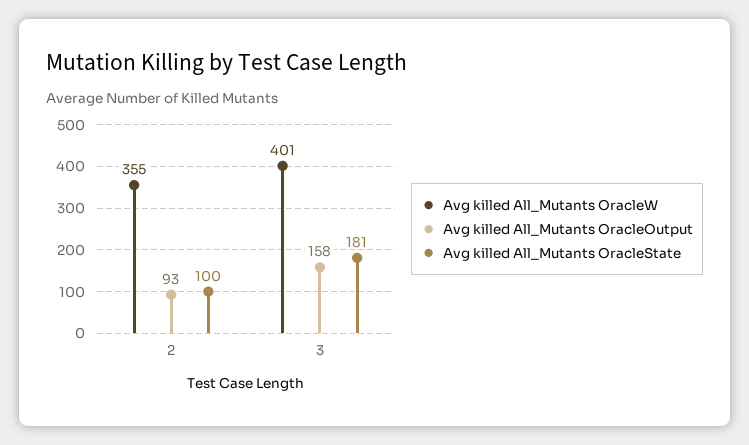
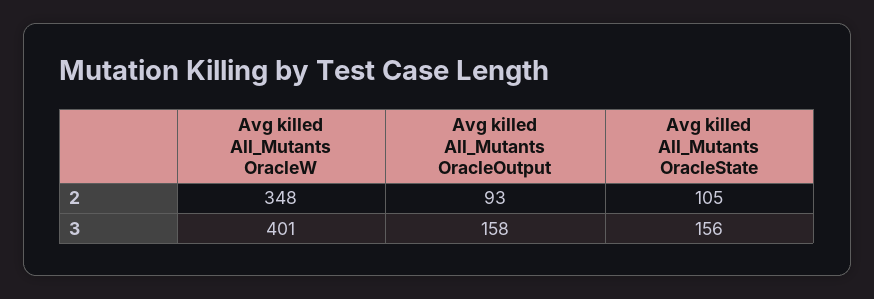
Avg killed All_Mutants OracleW, 2: 355 -> 348
Avg killed All_Mutants OracleState, 2: 100 -> 105
Avg killed All_Mutants OracleState, 3: 181 -> 156

